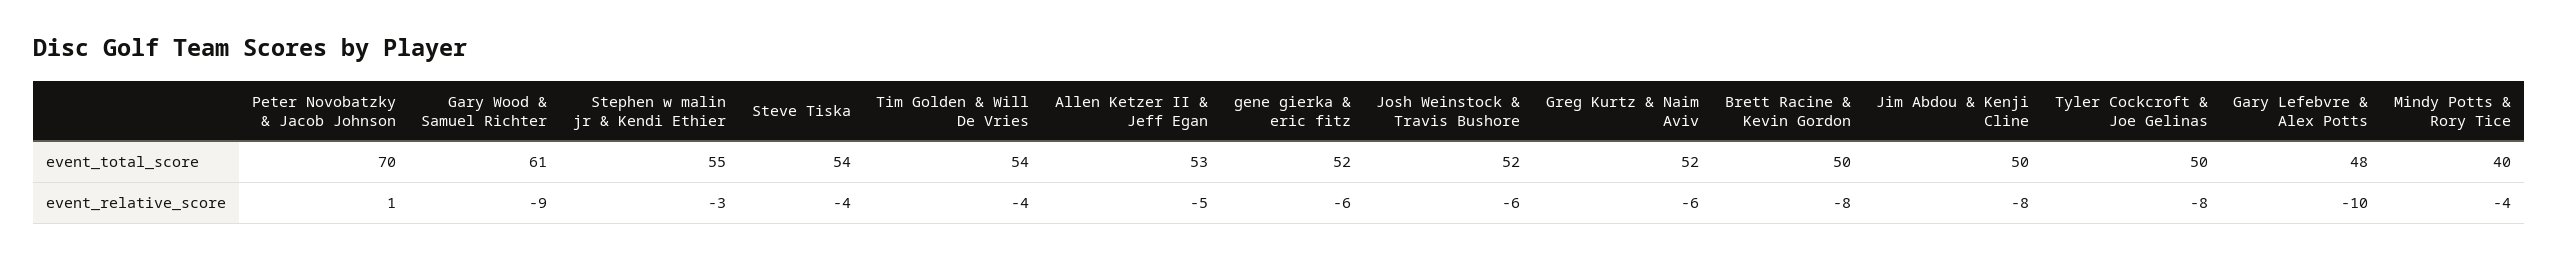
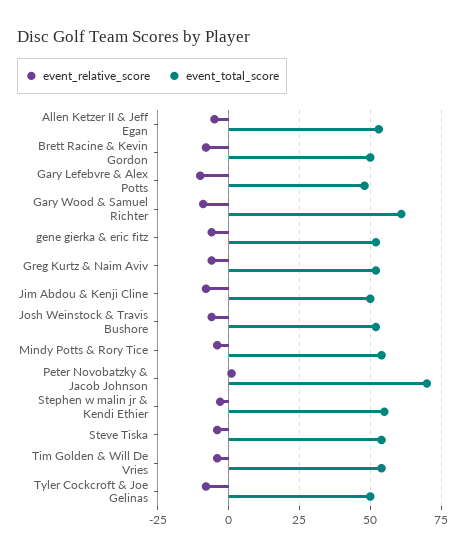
event_total_score, Mindy Potts & Rory Tice: 40 -> 55

